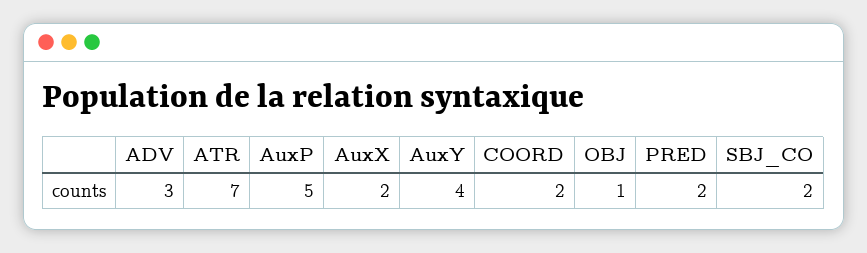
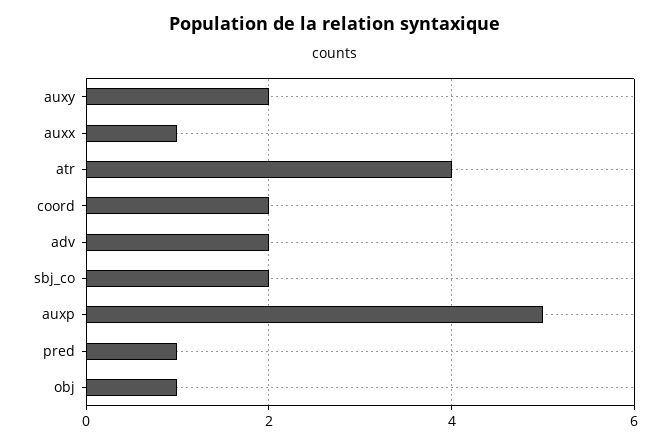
ADV: 3 -> 2
ATR: 7 -> 4
AuxX: 2 -> 1
AuxY: 4 -> 2
PRED: 2 -> 1

